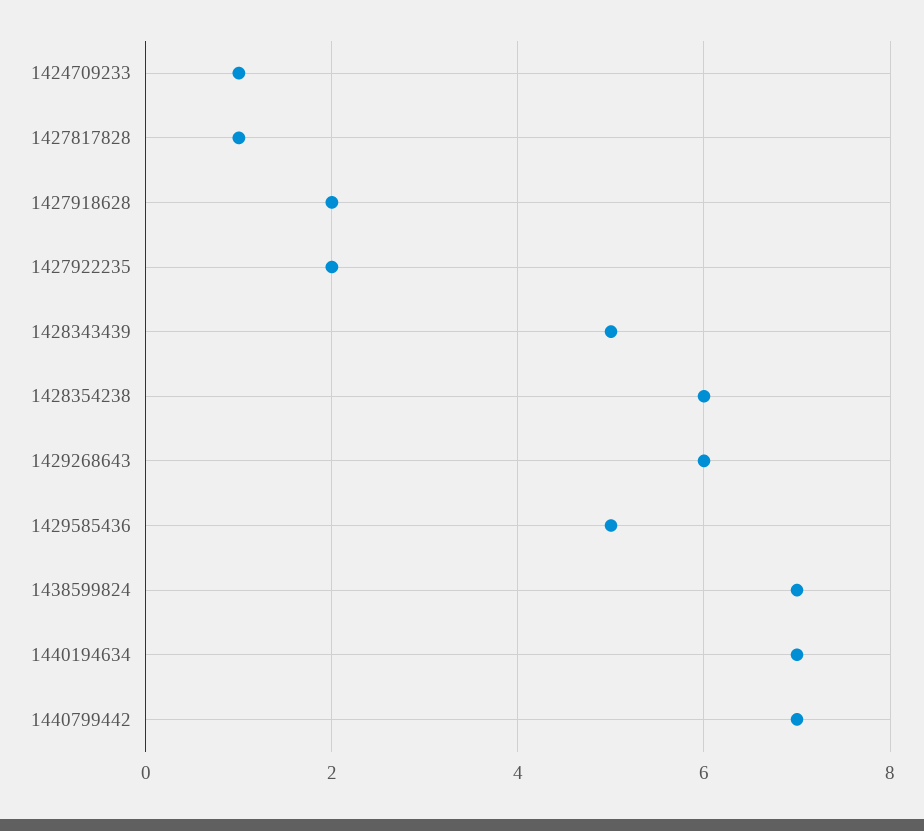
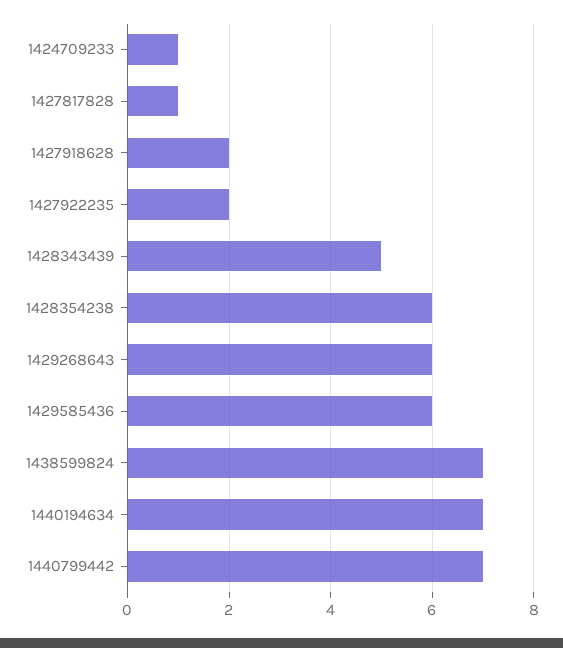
1429585436: 5 -> 6

